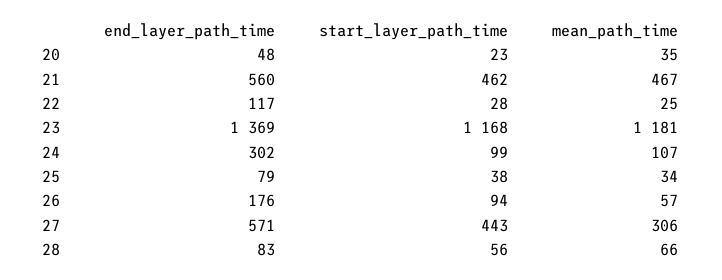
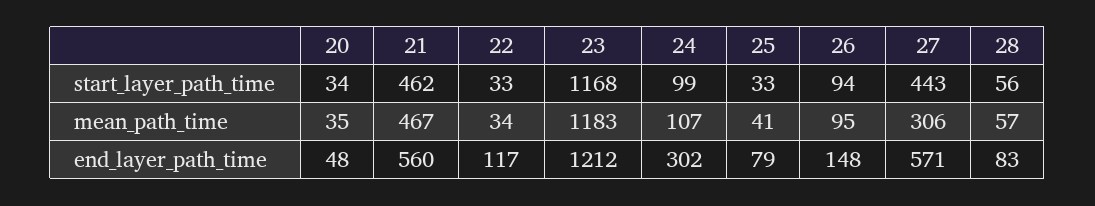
start_layer_path_time, 20: 23 -> 34
start_layer_path_time, 22: 28 -> 33
mean_path_time, 22: 25 -> 34
end_layer_path_time, 23: 1369 -> 1212
mean_path_time, 23: 1181 -> 1183
start_layer_path_time, 25: 38 -> 33
mean_path_time, 25: 34 -> 41
end_layer_path_time, 26: 176 -> 148
mean_path_time, 26: 57 -> 95
mean_path_time, 28: 66 -> 57

